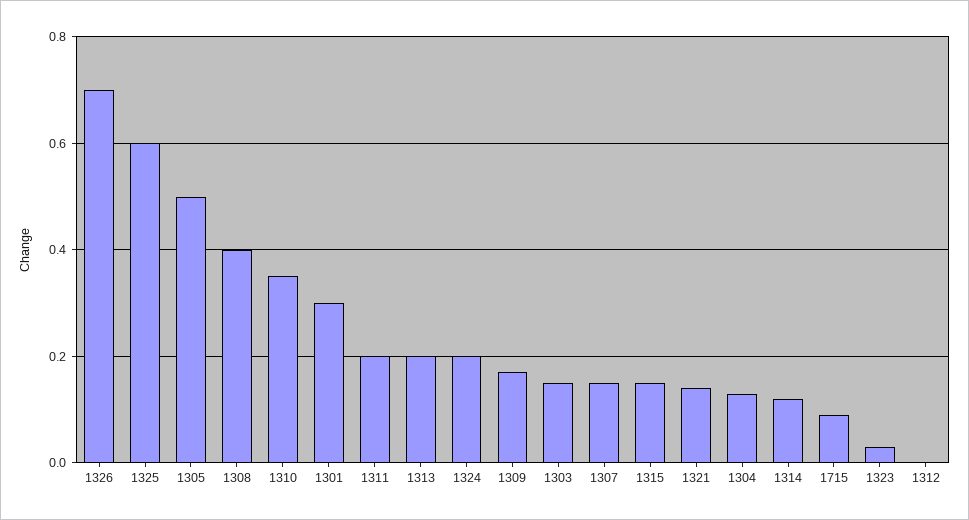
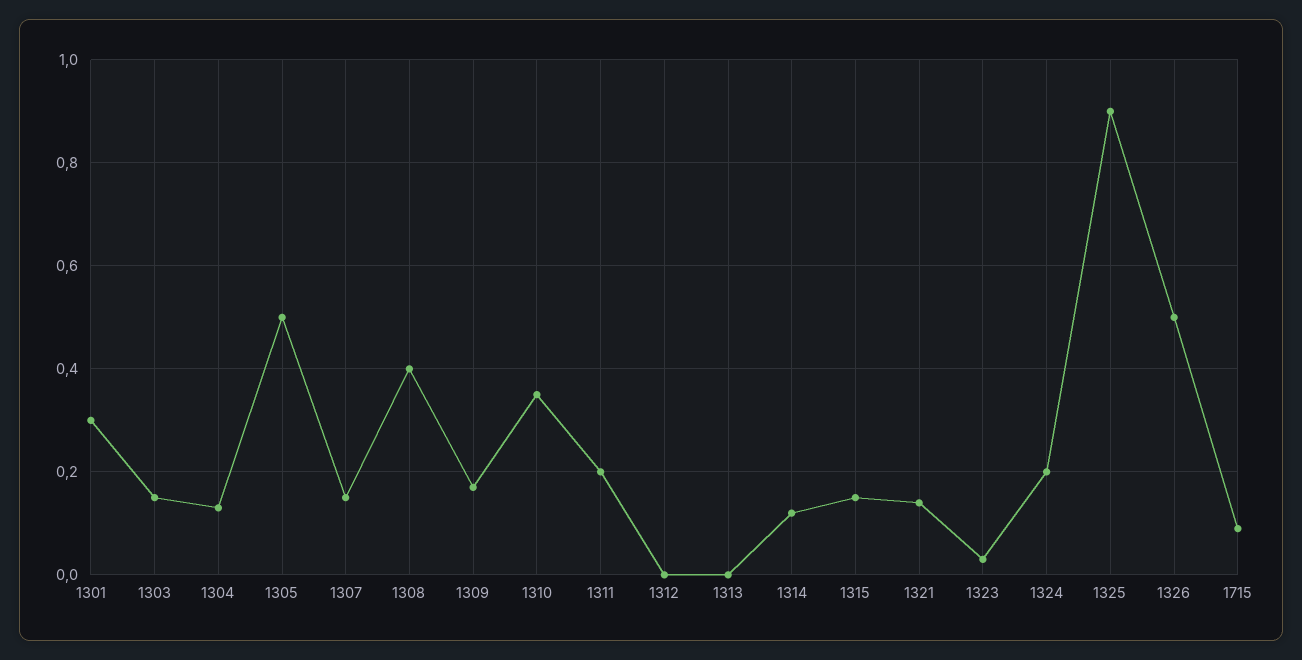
1326: 0.7 -> 0.5
1325: 0.6 -> 0.9
1313: 0.2 -> 0

